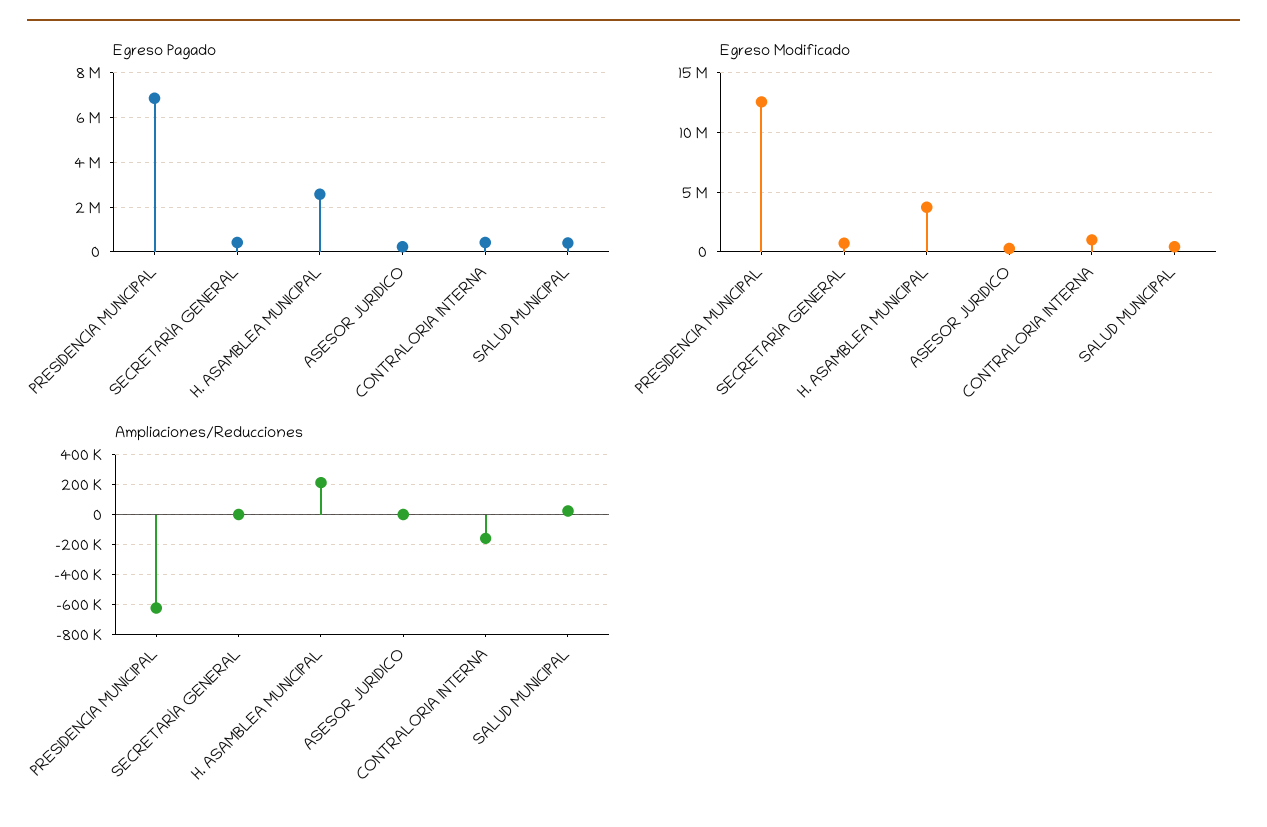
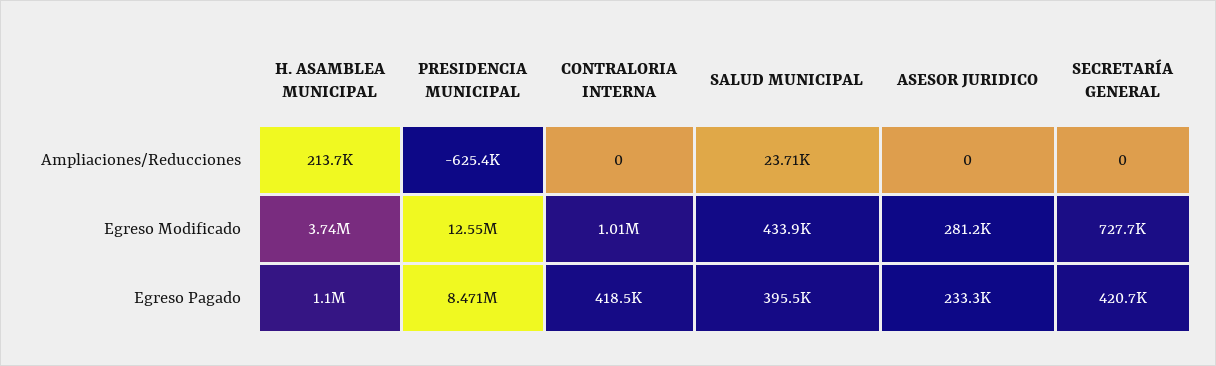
Egreso Pagado, PRESIDENCIA MUNICIPAL: 7000000 -> 8471000
Egreso Pagado, H. ASAMBLEA MUNICIPAL: 2500000 -> 1100000
Ampliaciones/Reducciones, CONTRALORIA INTERNA: -150000 -> 0

